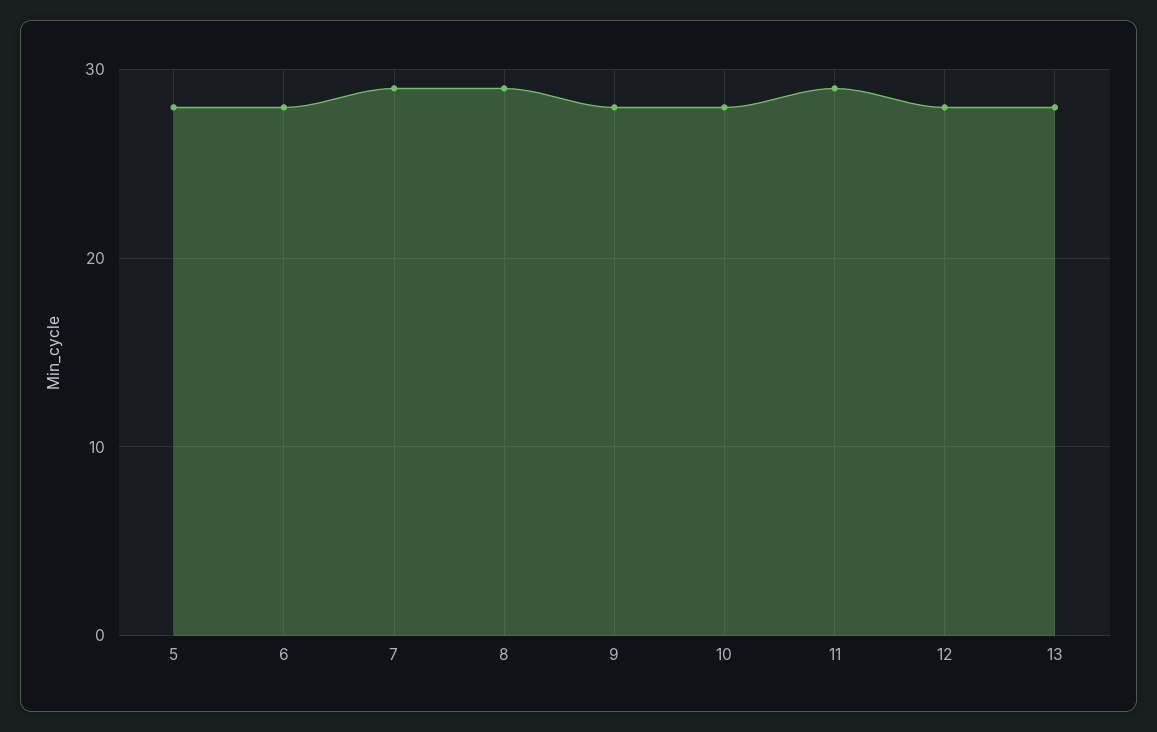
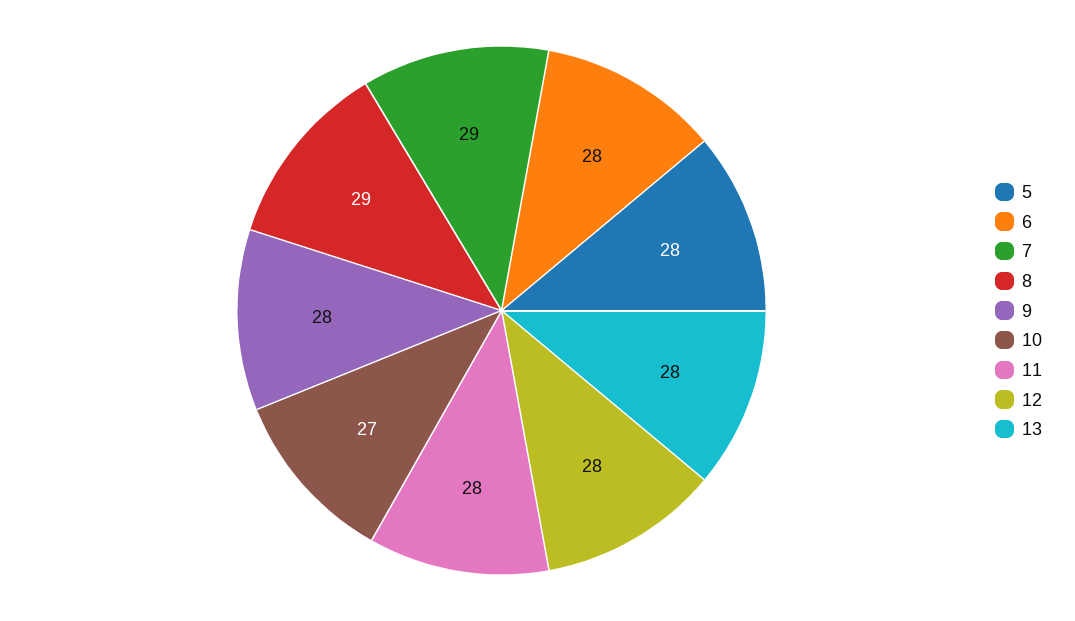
10: 28 -> 27
11: 29 -> 28

